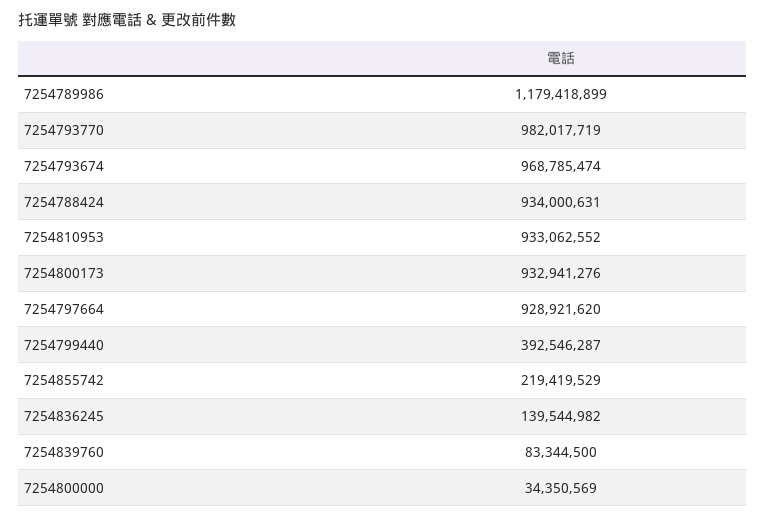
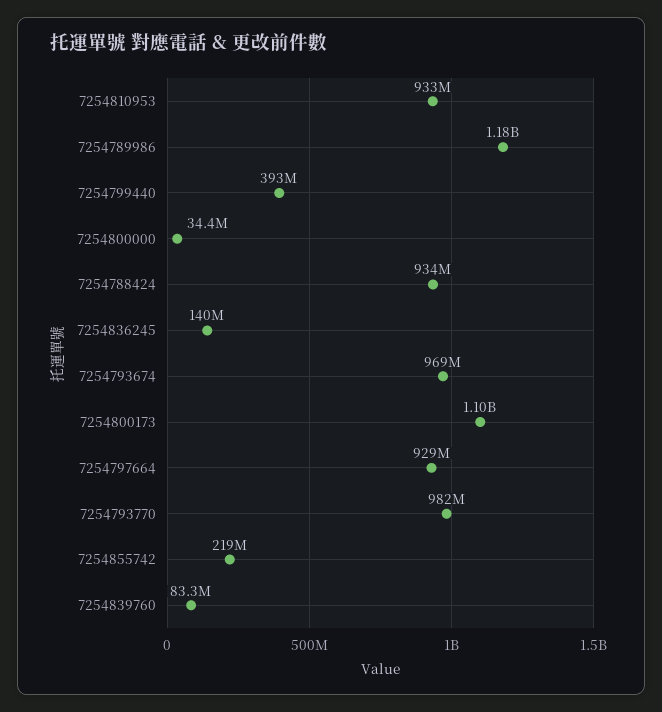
7254800173: 932941276 -> 1100000000

